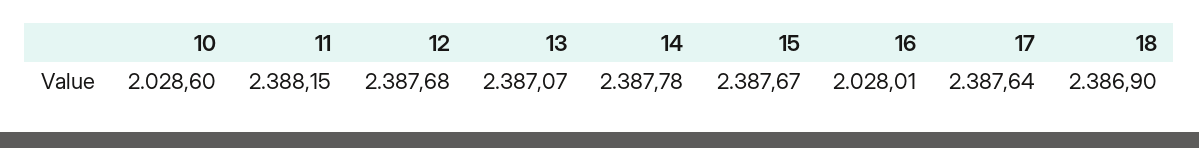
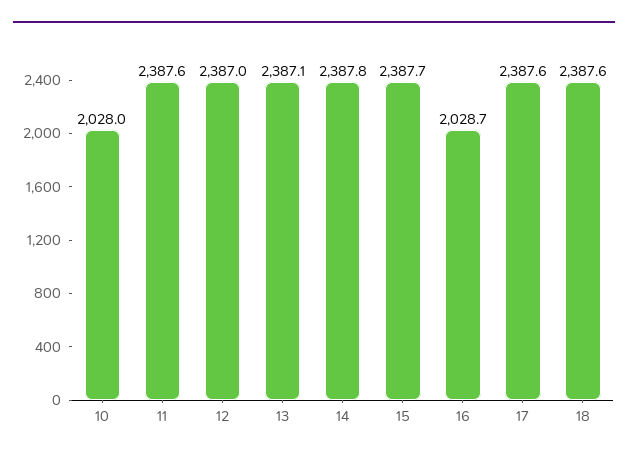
10: 2028.6 -> 2028
11: 2388.15 -> 2387.6
12: 2387.68 -> 2387
16: 2028.01 -> 2028.7
18: 2386.9 -> 2387.6

